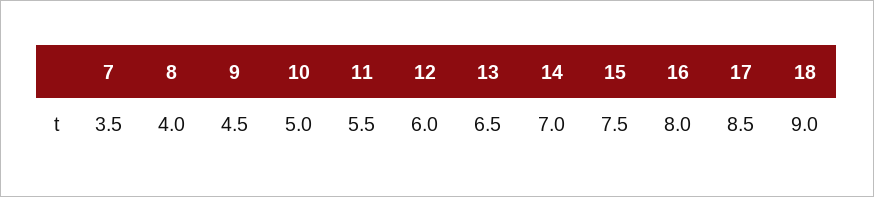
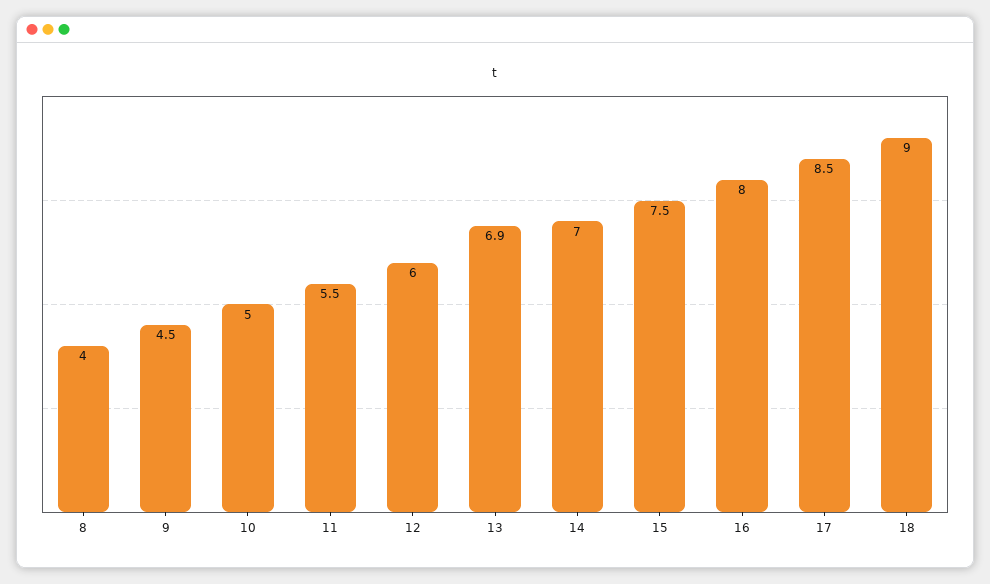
7: 3.5 -> none
13: 6.5 -> 6.9

